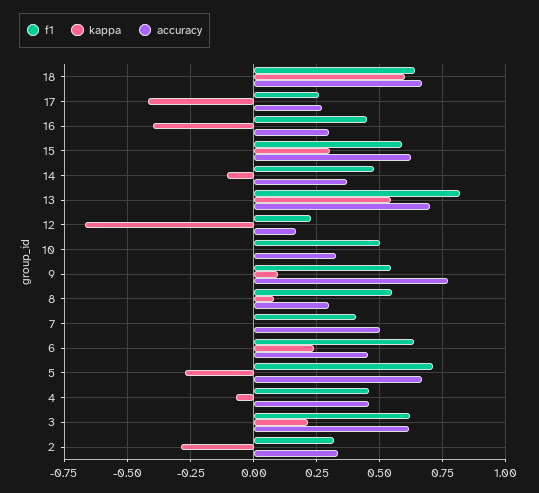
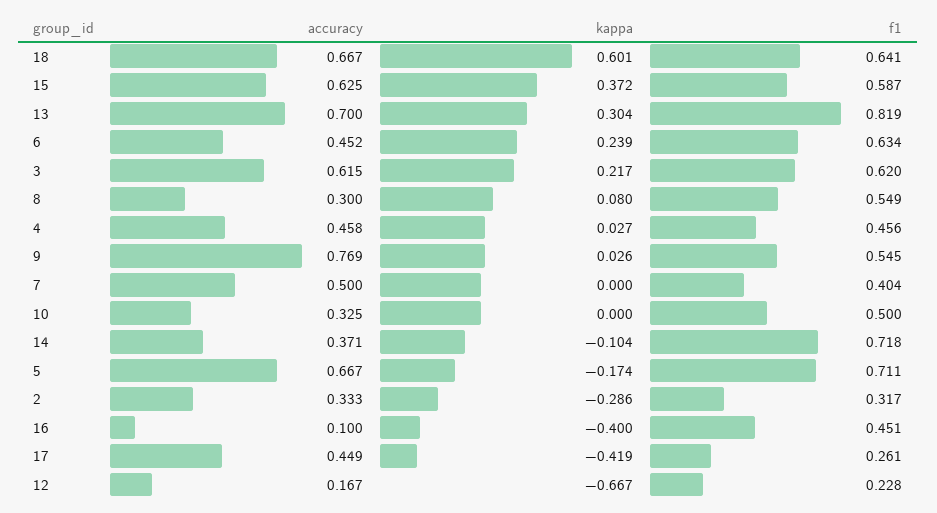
accuracy, 17: 0.275 -> 0.449
accuracy, 16: 0.3 -> 0.1
kappa, 15: 0.3 -> 0.372
f1, 14: 0.475 -> 0.718
kappa, 13: 0.55 -> 0.304
kappa, 9: 0.1 -> 0.026
kappa, 5: -0.275 -> -0.174
kappa, 4: -0.075 -> 0.027

